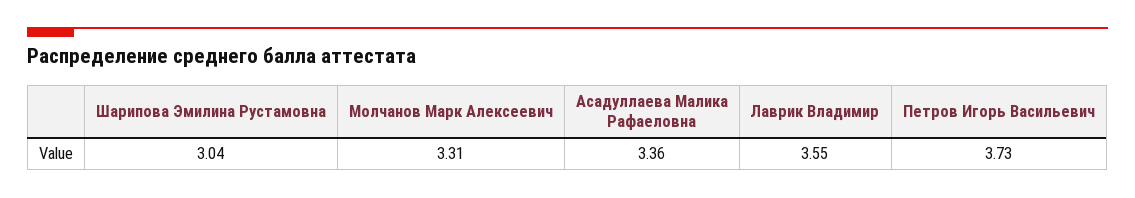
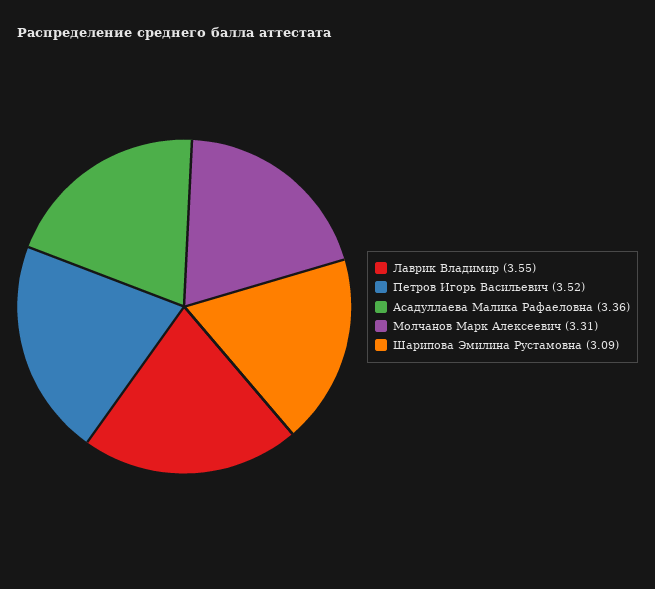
Шарипова Эмилина Рустамовна: 3.04 -> 3.09
Петров Игорь Васильевич: 3.73 -> 3.52

